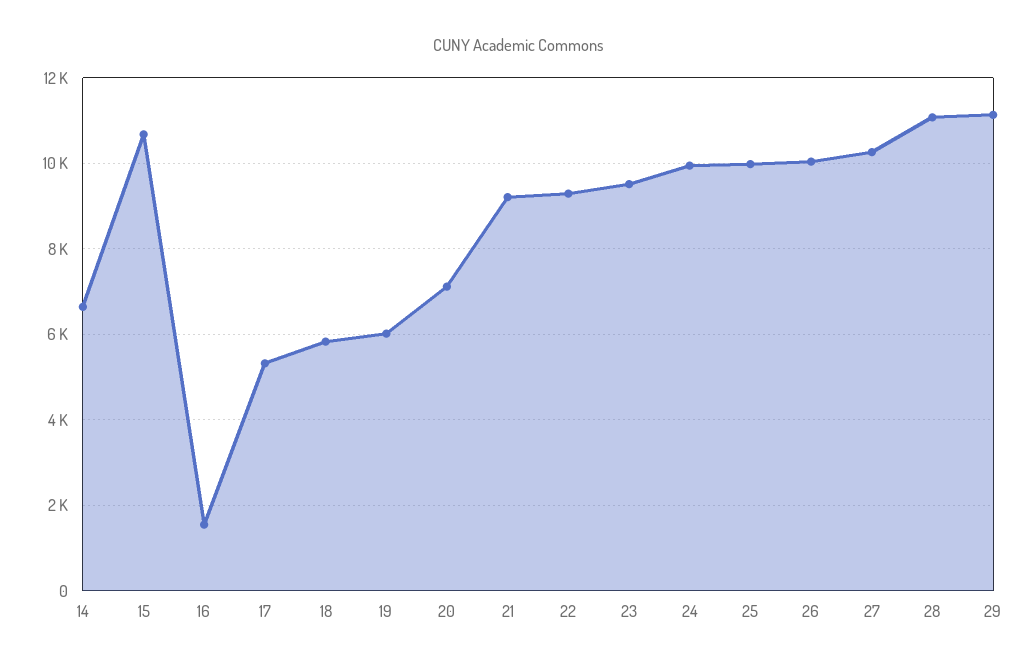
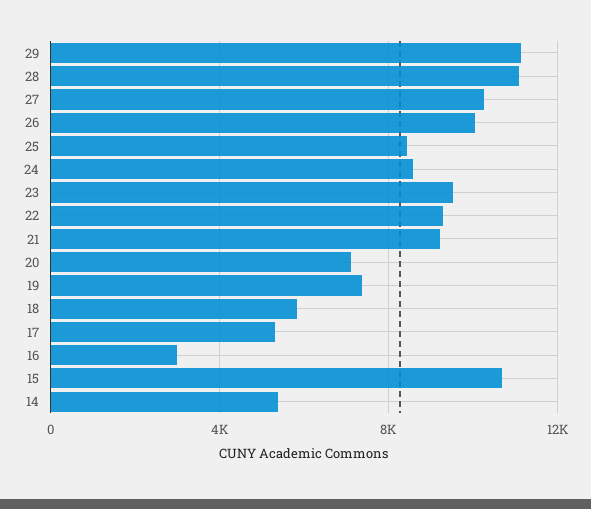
14: 6600 -> 5500
16: 1600 -> 3000
19: 6000 -> 7500
24: 10000 -> 8500
25: 10000 -> 8500

